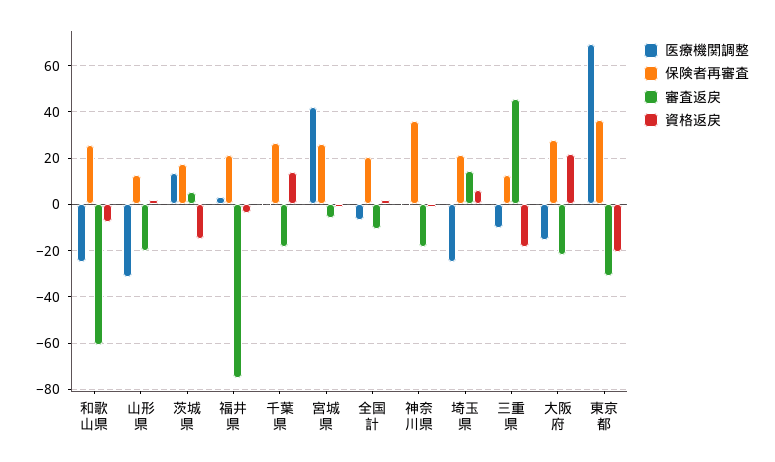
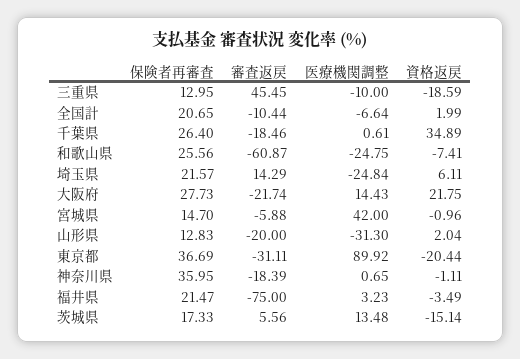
資格返戻, 千葉県: 15 -> 34.89
保険者再審査, 宮城県: 25 -> 14.7
医療機関調整, 大阪府: -15 -> 14.43
医療機関調整, 東京都: 70 -> 89.92

